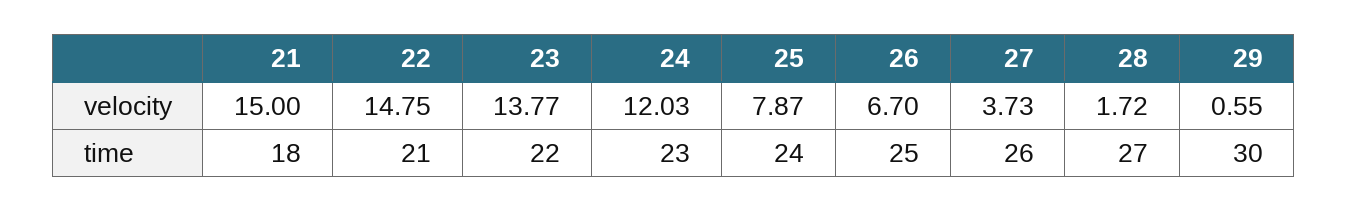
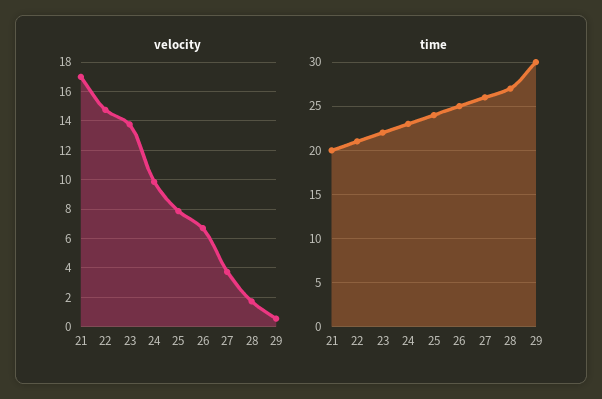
velocity, 21: 15 -> 17
velocity, 24: 12.03 -> 10
time, 21: 18 -> 20

